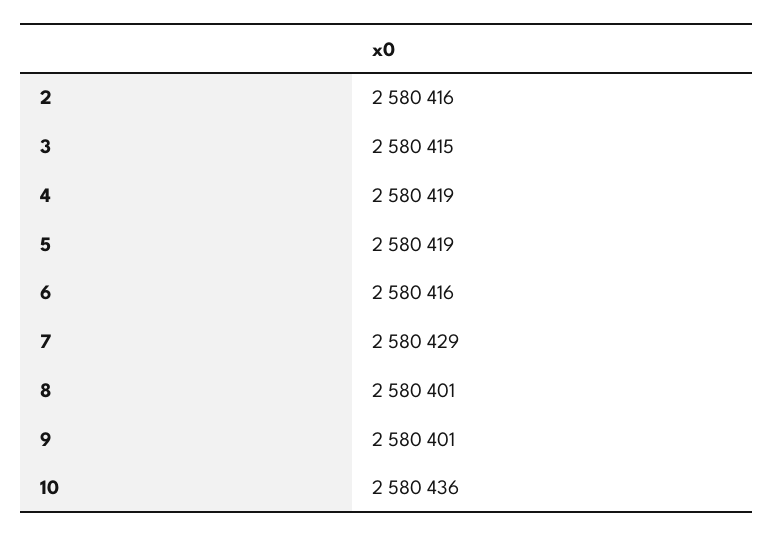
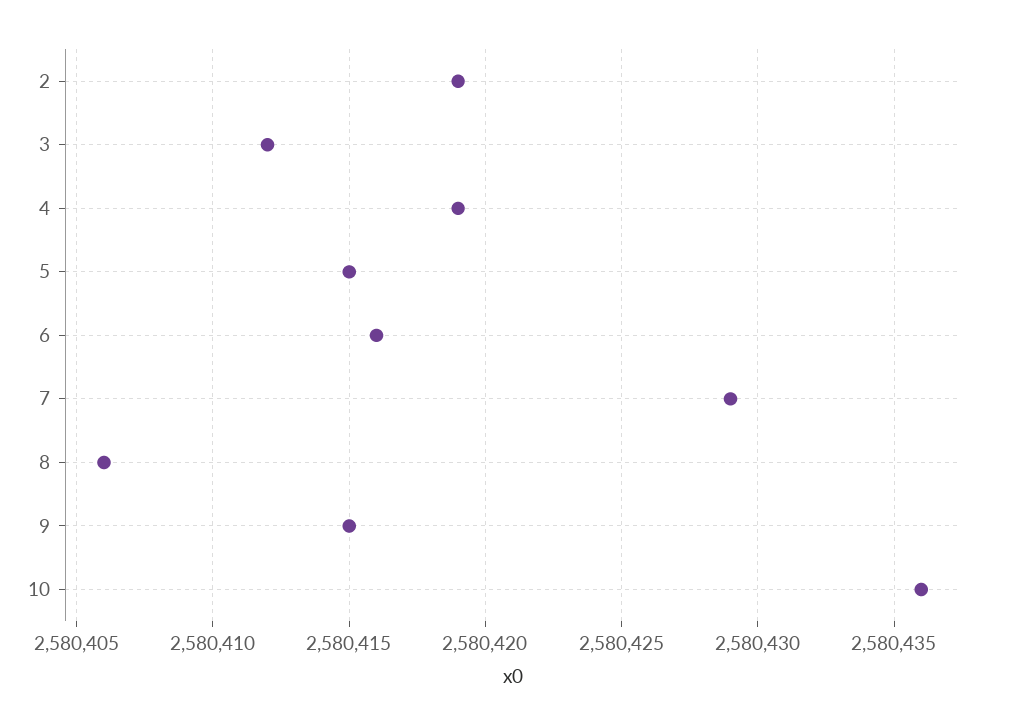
2: 2580416 -> 2580419
3: 2580415 -> 2580412
5: 2580419 -> 2580415
8: 2580401 -> 2580406
9: 2580401 -> 2580415

